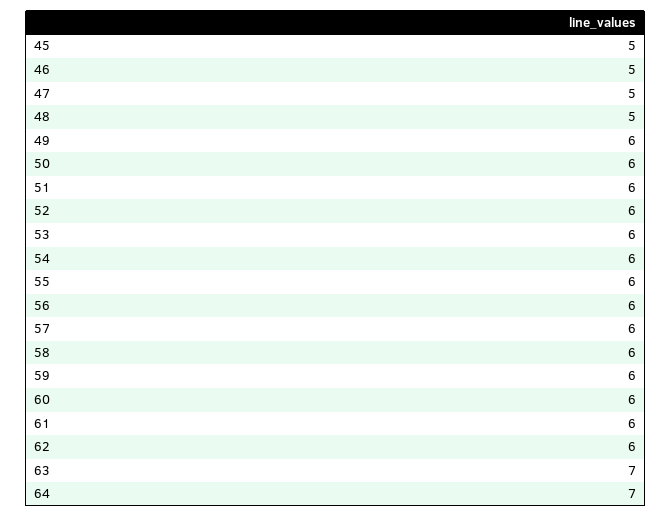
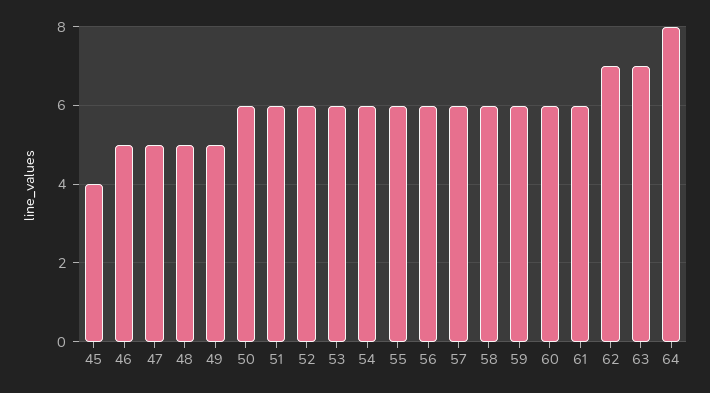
45: 5 -> 4
49: 6 -> 5
62: 6 -> 7
64: 7 -> 8

